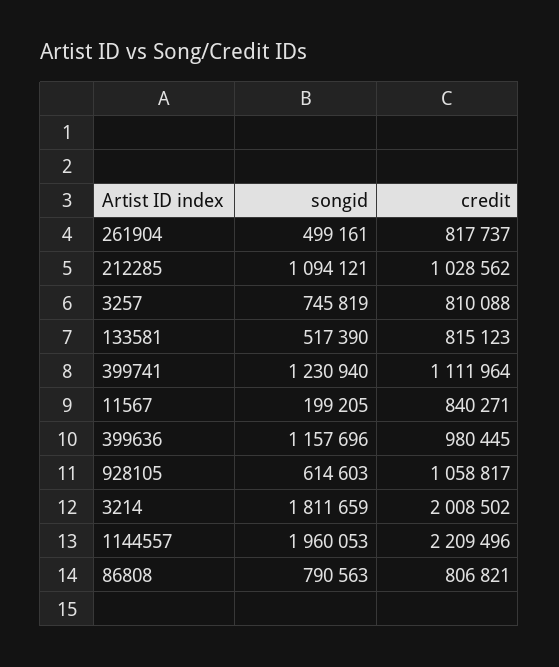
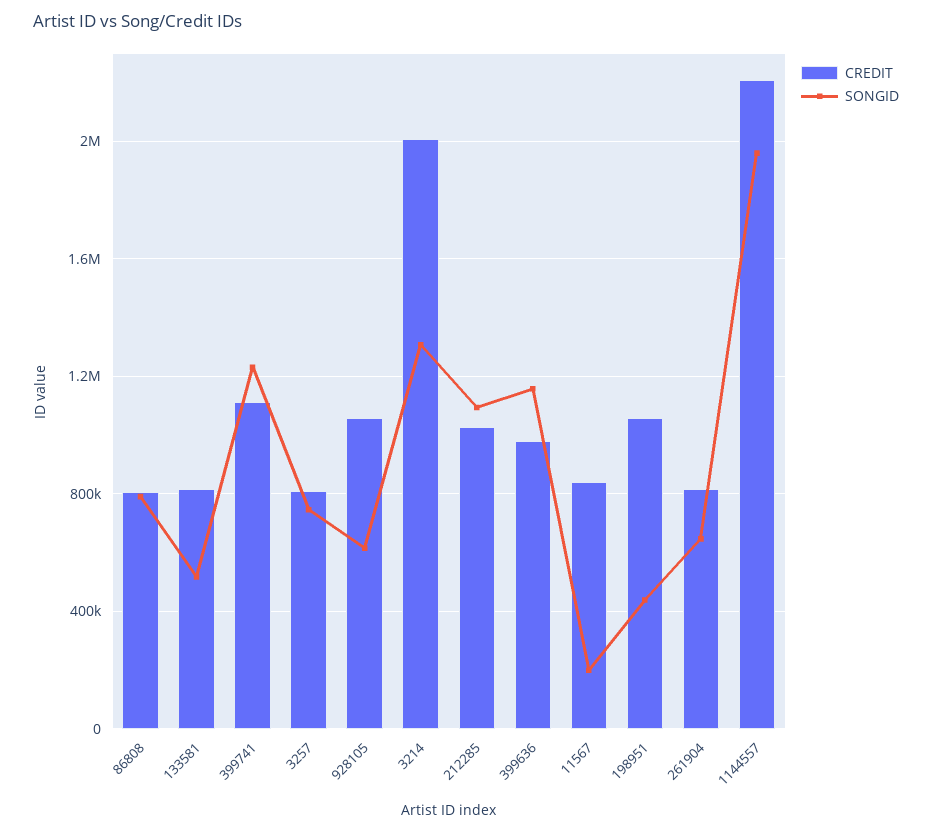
songid, 261904: 499161 -> 650000
songid, 3214: 1811659 -> 1300000
credit, 198951: none -> 1050000
songid, 198951: none -> 450000

